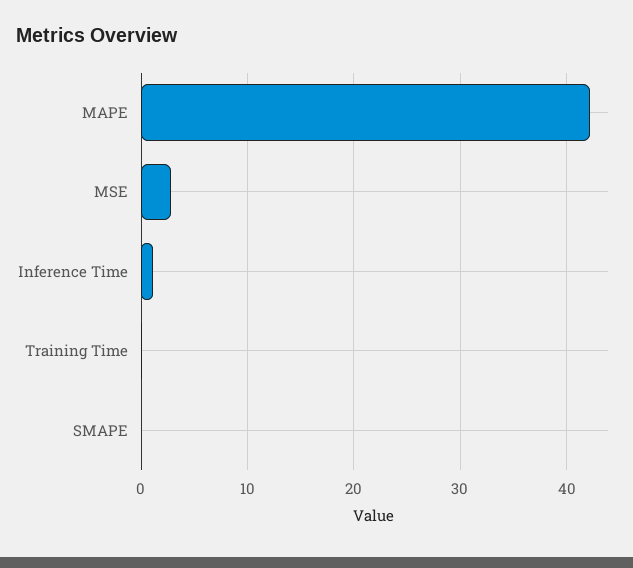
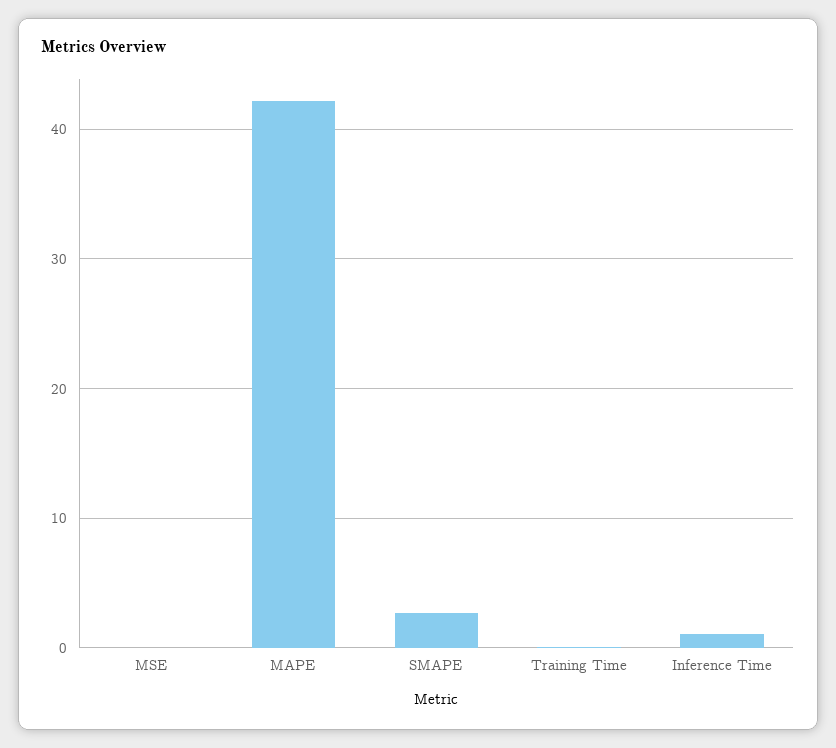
MSE: 3 -> 0
SMAPE: 0 -> 3

